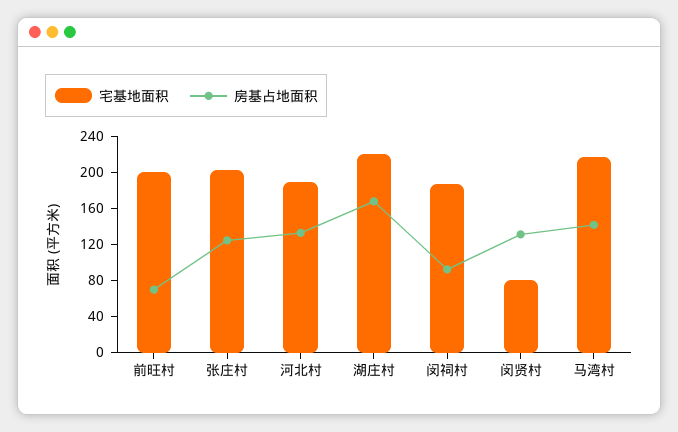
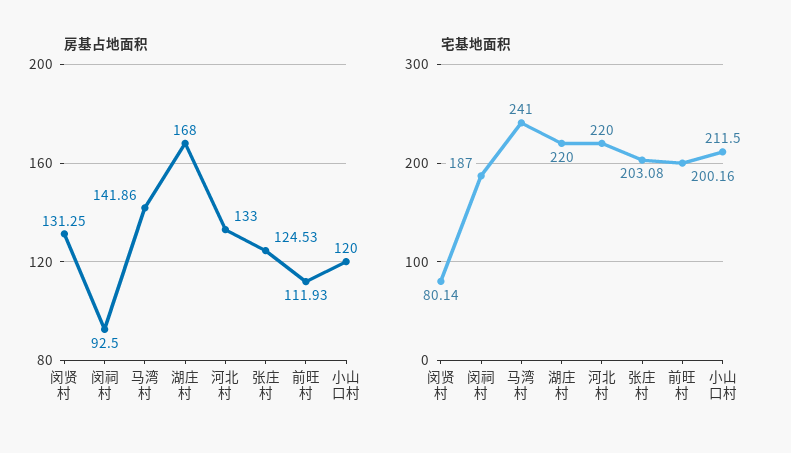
房基占地面积, 前旺村: 70 -> 111.93
宅基地面积, 河北村: 190 -> 220
宅基地面积, 马湾村: 220 -> 241
房基占地面积, 小山口村: none -> 120
宅基地面积, 小山口村: none -> 211.5

